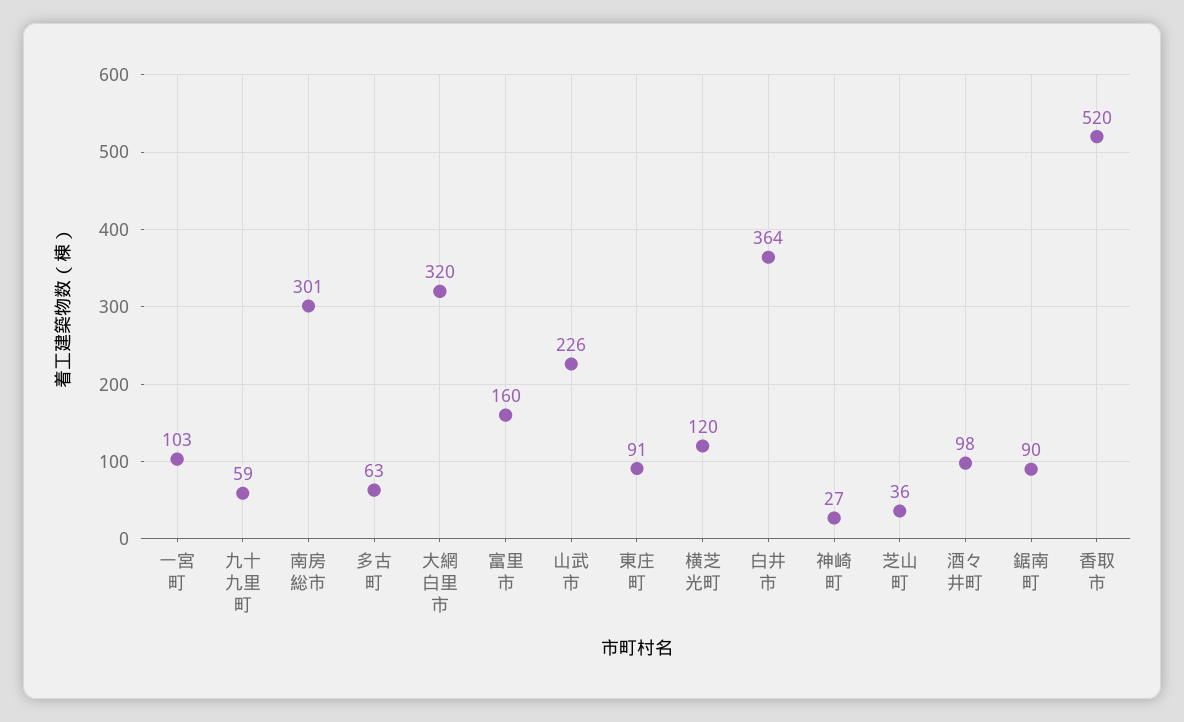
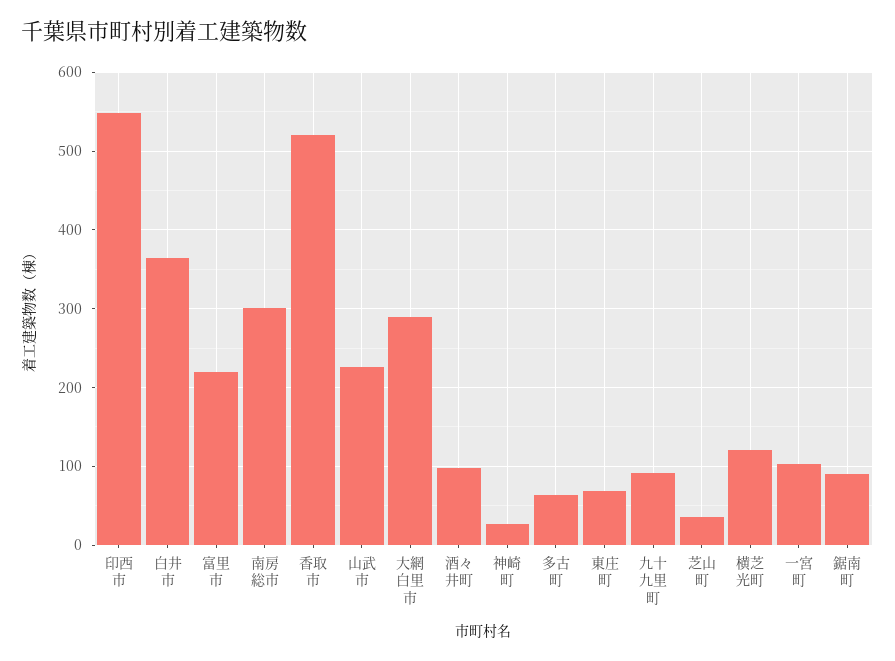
九十九里町: 59 -> 90
大網白里市: 320 -> 290
富里市: 160 -> 220
東庄町: 91 -> 70
印西市: none -> 550

